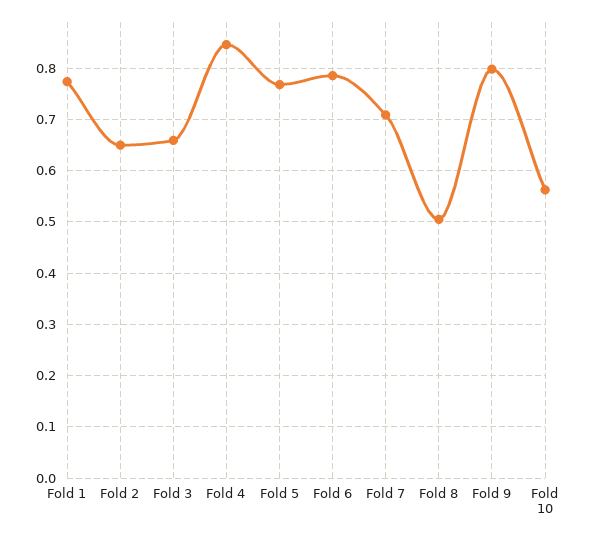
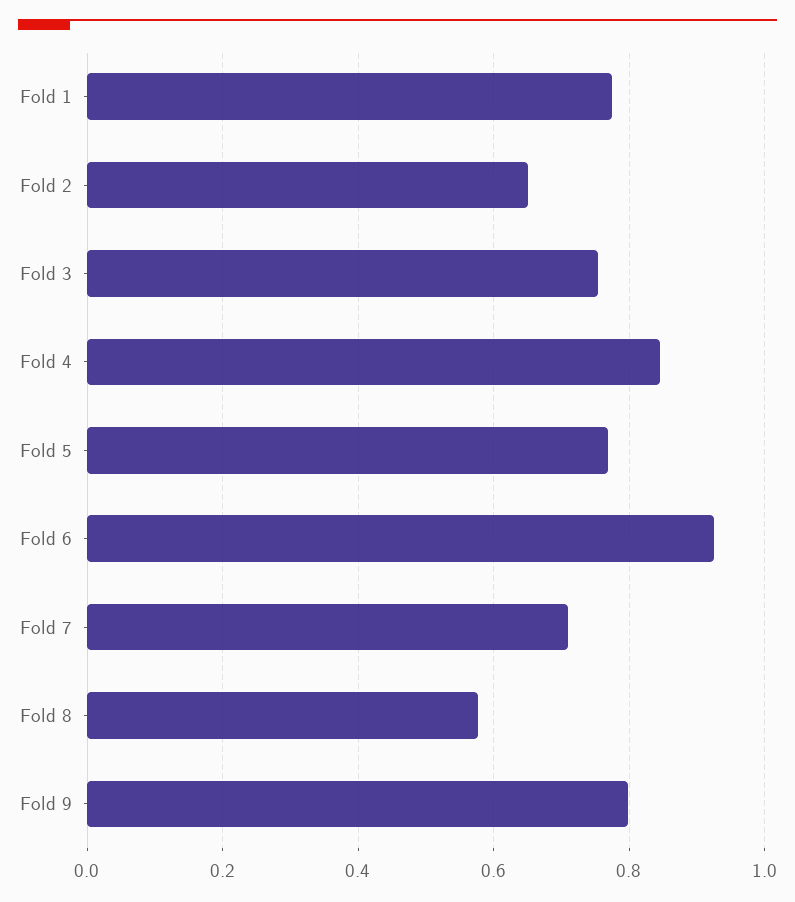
Fold 3: 0.66 -> 0.76
Fold 6: 0.78 -> 0.92
Fold 8: 0.5 -> 0.58
Fold 10: 0.56 -> none

